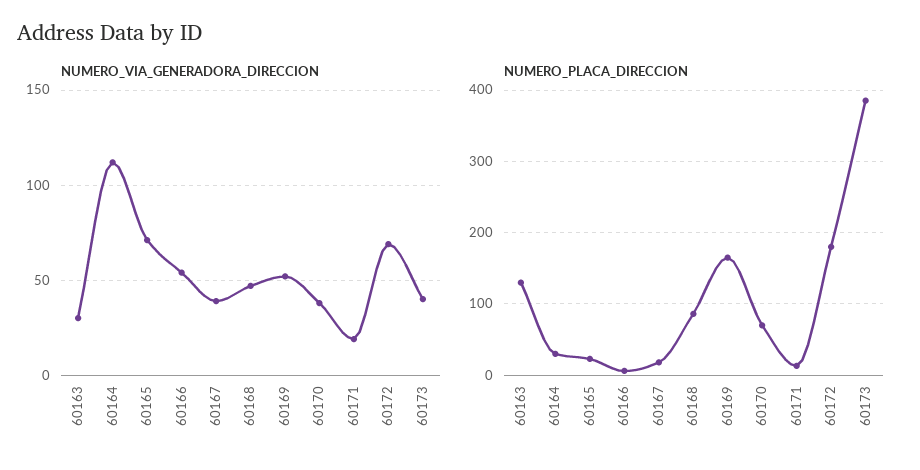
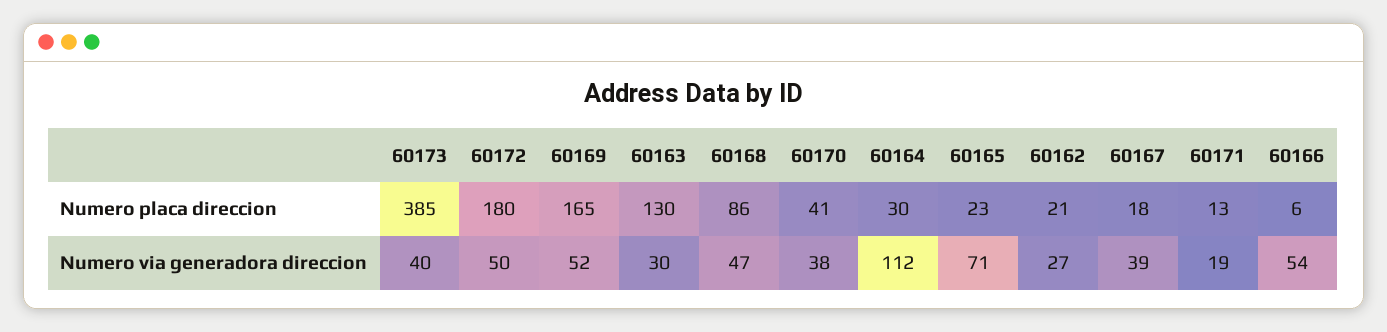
NUMERO_VIA_GENERADORA_DIRECCION, 60172: 70 -> 50
NUMERO_PLACA_DIRECCION, 60170: 70 -> 41
NUMERO_PLACA_DIRECCION, 60162: none -> 21
NUMERO_VIA_GENERADORA_DIRECCION, 60162: none -> 27

